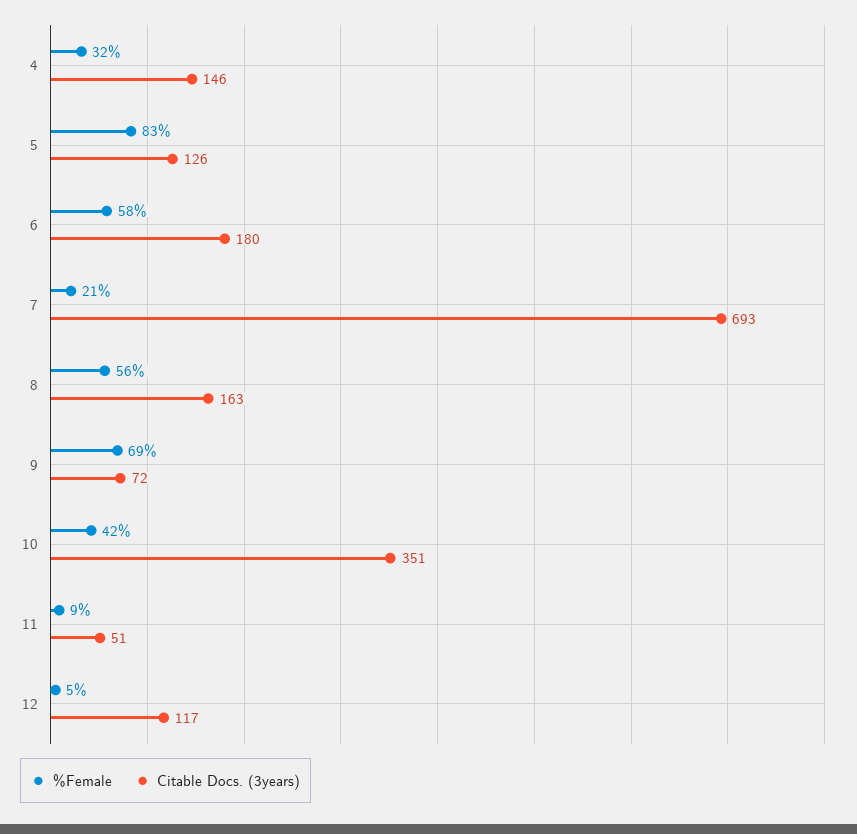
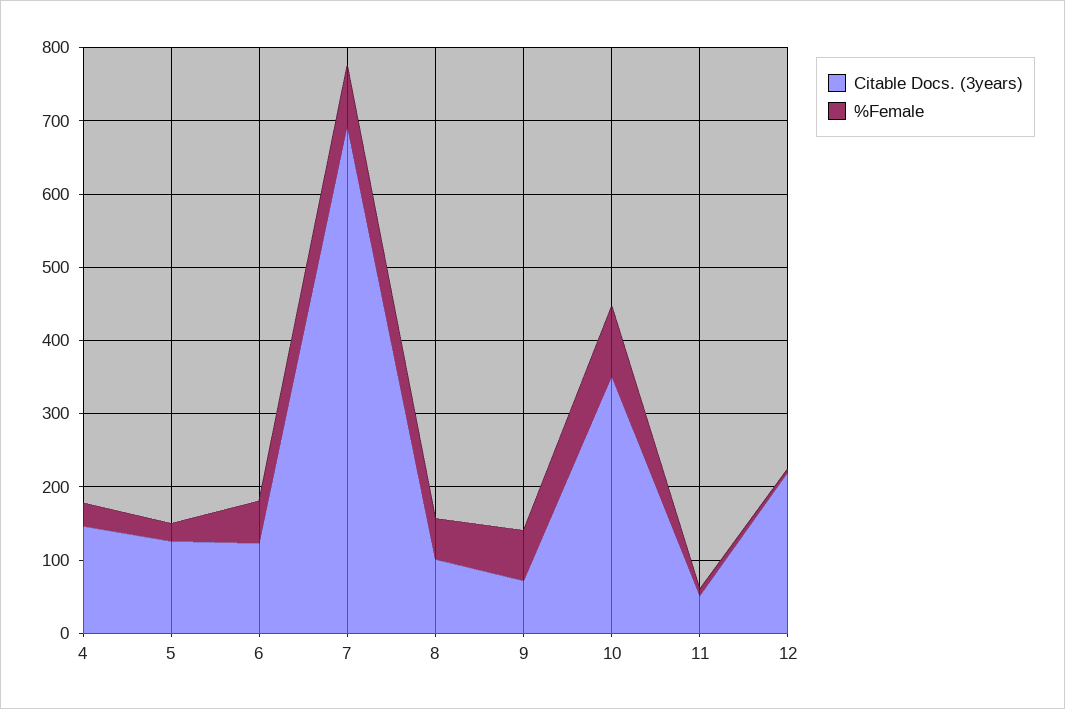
%Female, 5: 83 -> 20
Citable Docs. (3years), 6: 180 -> 120
%Female, 7: 21 -> 80
Citable Docs. (3years), 8: 163 -> 100
%Female, 10: 42 -> 100
Citable Docs. (3years), 12: 117 -> 220

